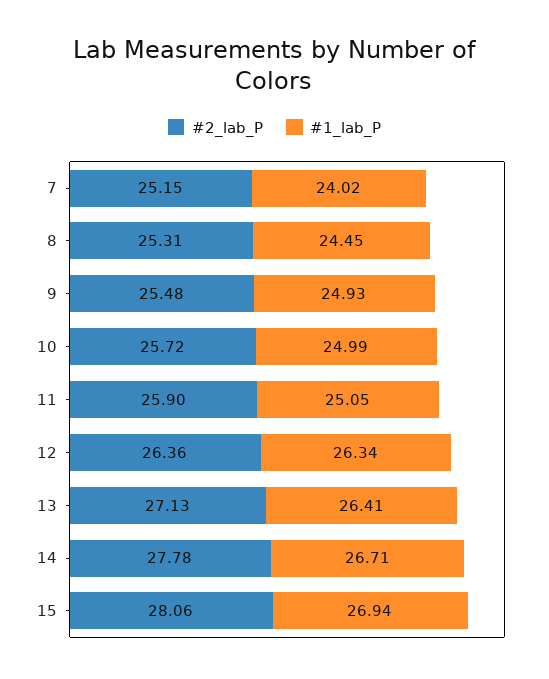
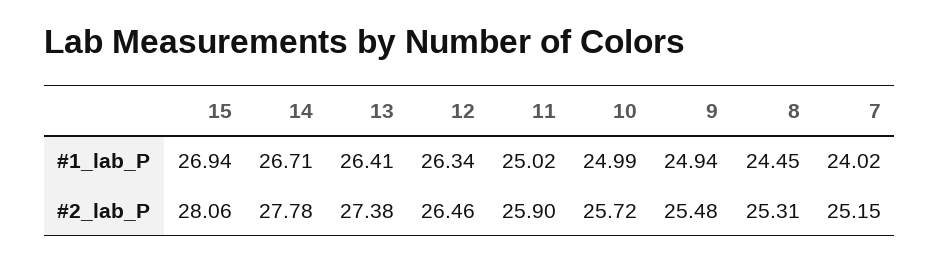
#1_lab_P, 9: 24.93 -> 24.94
#1_lab_P, 11: 25.05 -> 25.02
#2_lab_P, 12: 26.36 -> 26.46
#2_lab_P, 13: 27.13 -> 27.38

